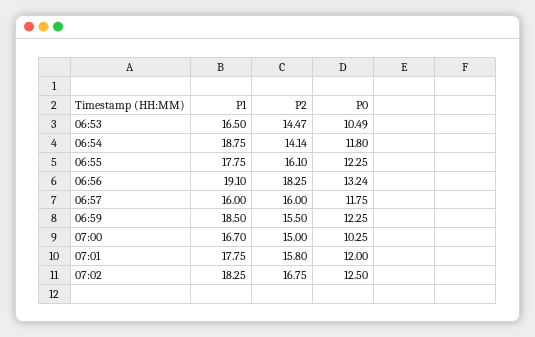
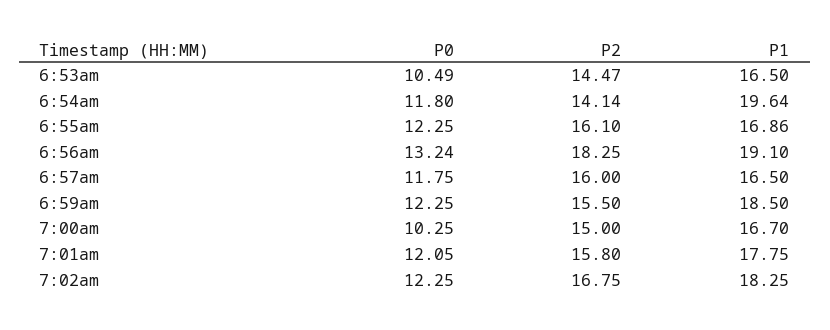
P1, 06:54: 18.75 -> 19.64
P1, 06:55: 17.75 -> 16.86
P1, 06:57: 16 -> 16.5
P0, 07:01: 12 -> 12.05
P0, 07:02: 12.5 -> 12.25

